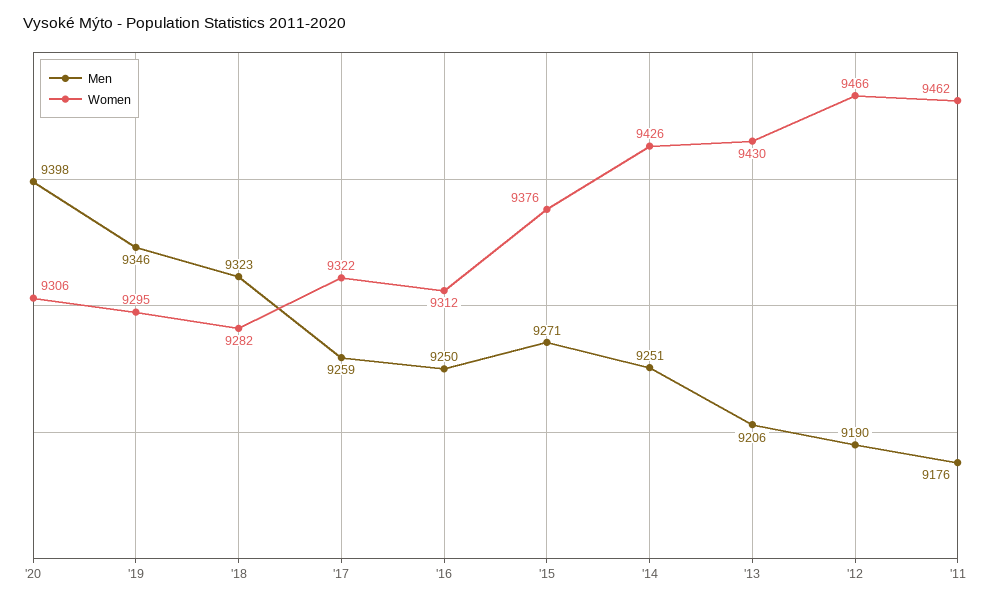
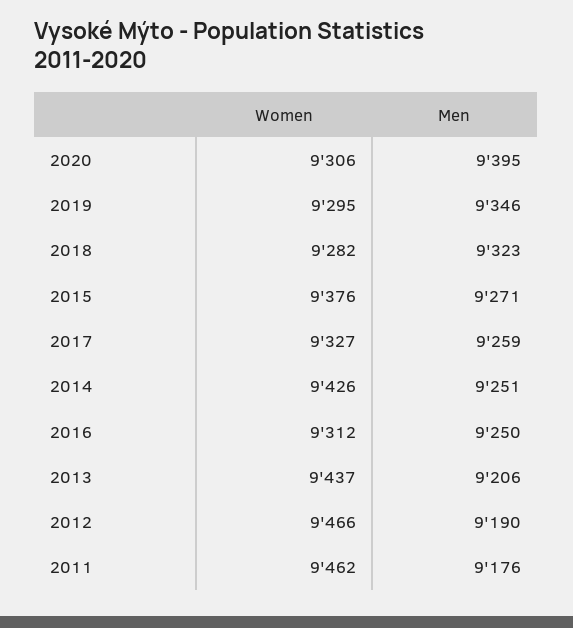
Men, '20: 9398 -> 9395
Women, '17: 9322 -> 9327
Women, '13: 9430 -> 9437

